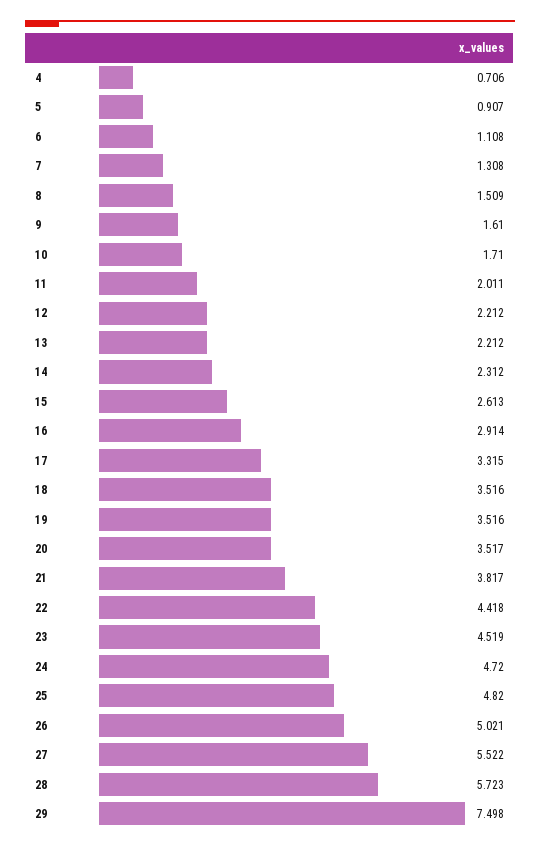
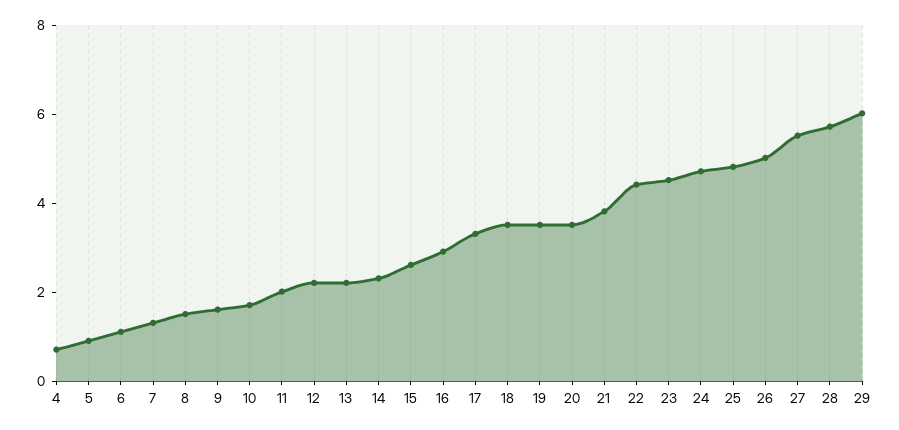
29: 7.498 -> 6

